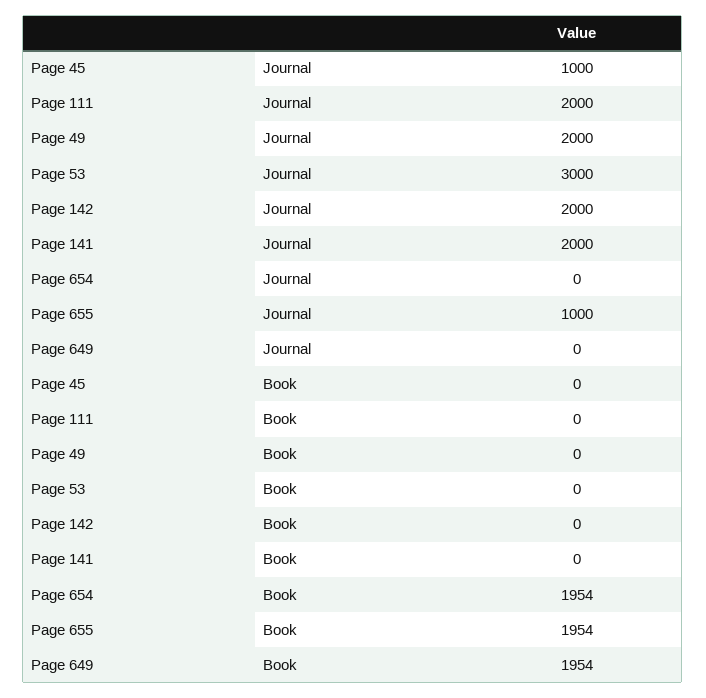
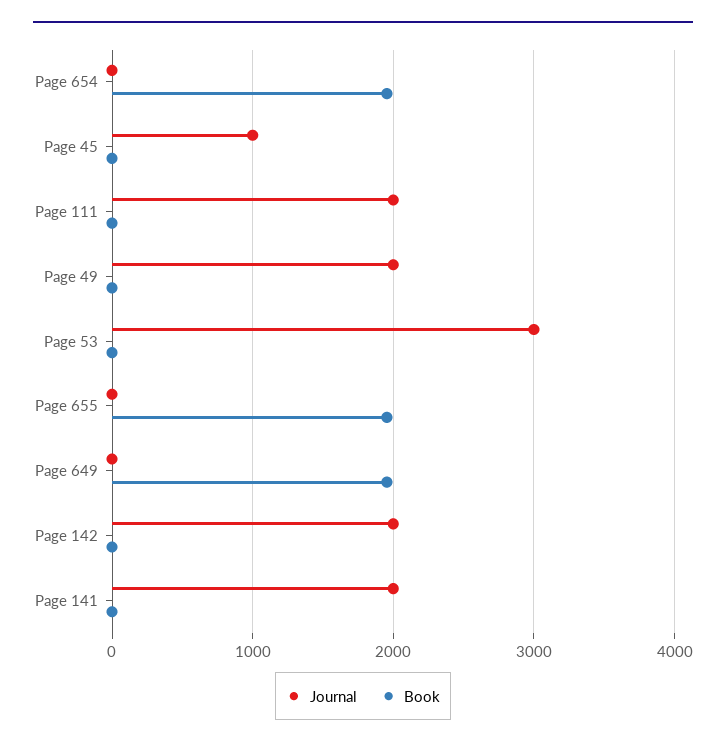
Journal, Page 655: 1000 -> 0

